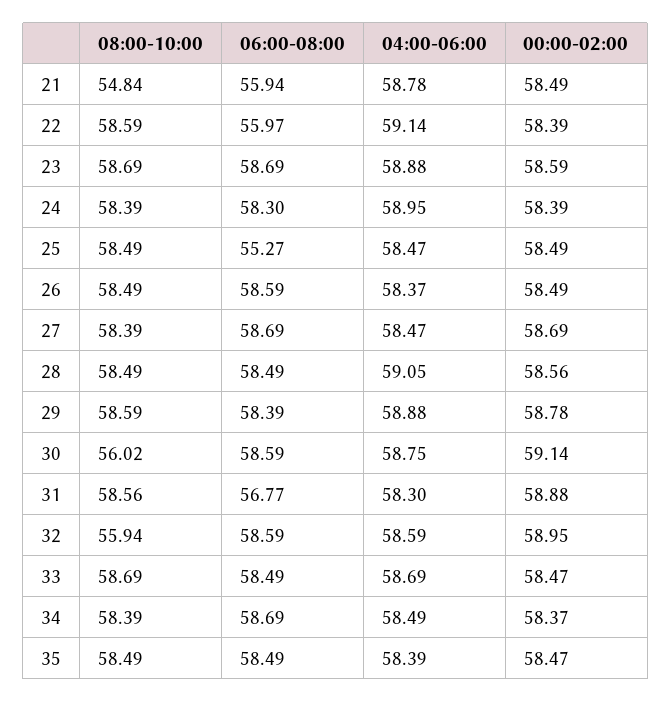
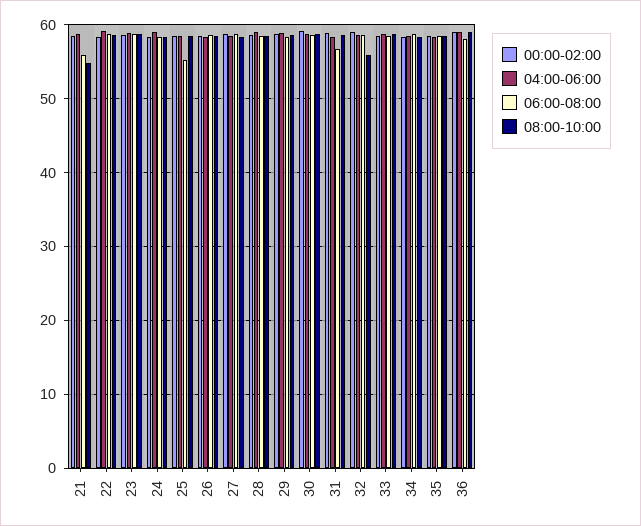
06:00-08:00, 22: 55.97 -> 59
08:00-10:00, 30: 56.02 -> 59
00:00-02:00, 36: none -> 59
04:00-06:00, 36: none -> 59
06:00-08:00, 36: none -> 58
08:00-10:00, 36: none -> 59

